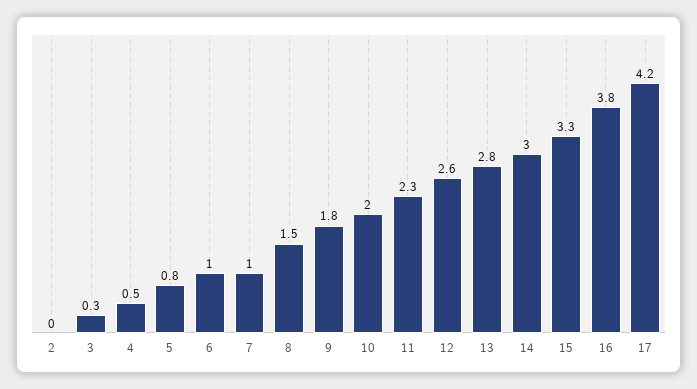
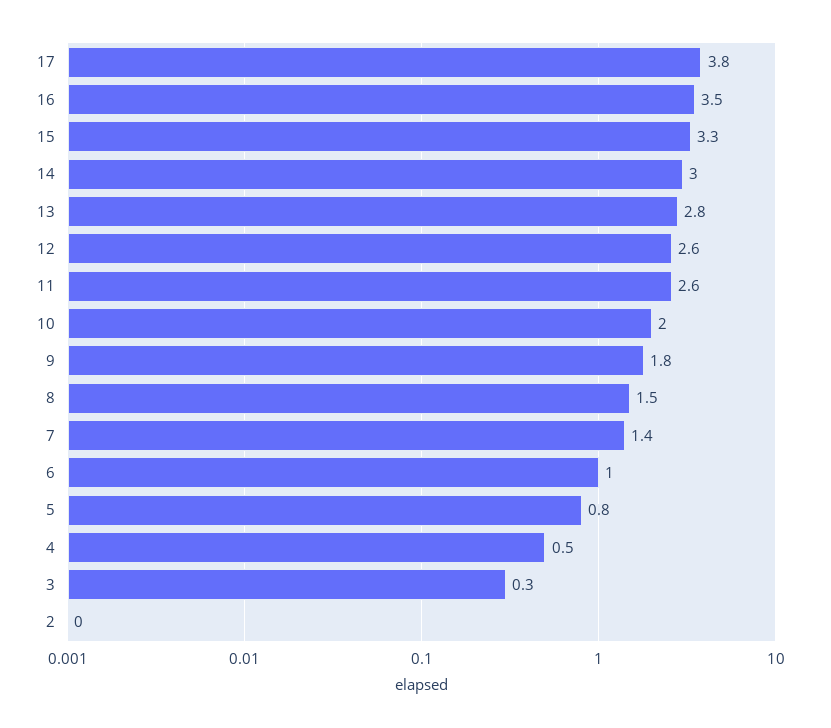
7: 1 -> 1.4
11: 2.3 -> 2.6
16: 3.8 -> 3.5
17: 4.2 -> 3.8

